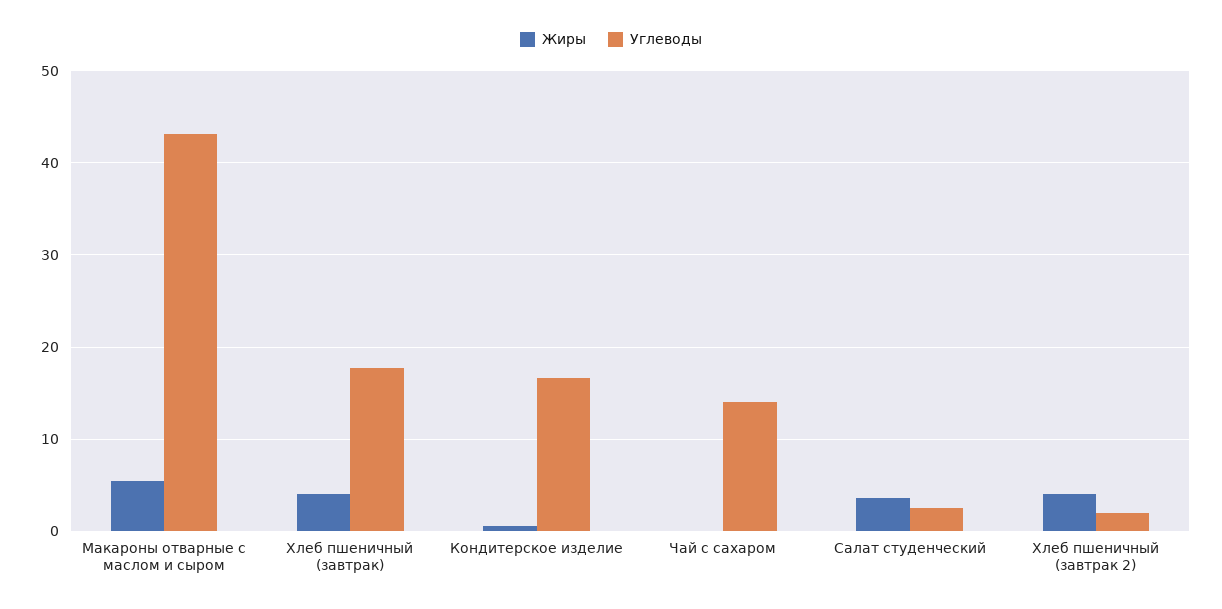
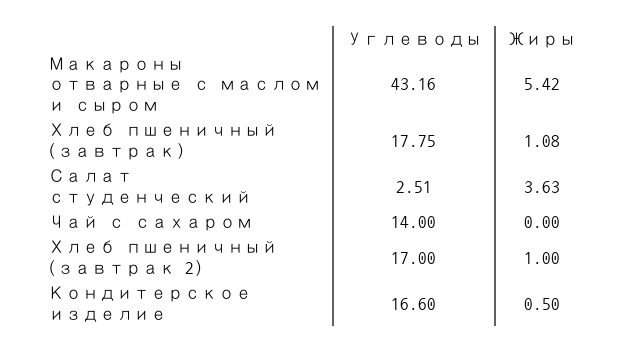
Жиры, Хлеб пшеничный (завтрак): 4 -> 1.08
Жиры, Хлеб пшеничный (завтрак 2): 4 -> 1
Углеводы, Хлеб пшеничный (завтрак 2): 2 -> 17

